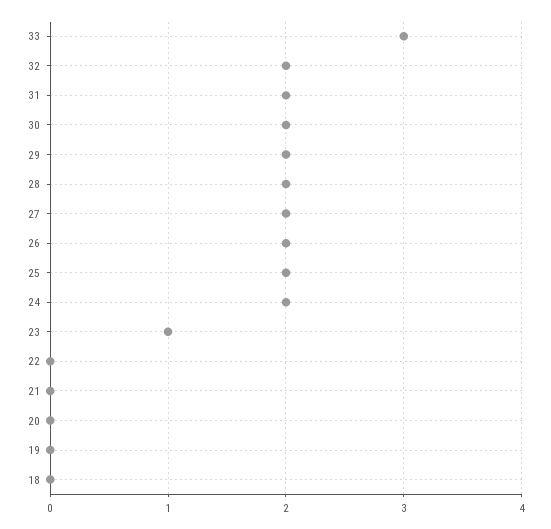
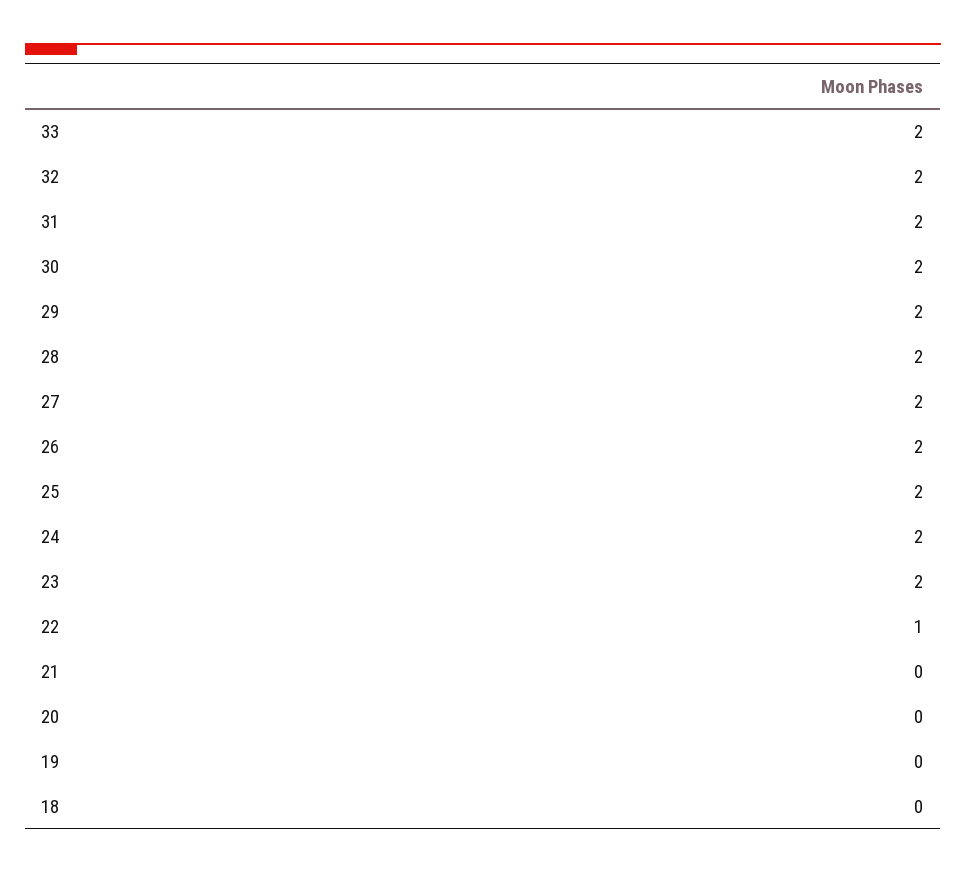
33: 3 -> 2
23: 1 -> 2
22: 0 -> 1

